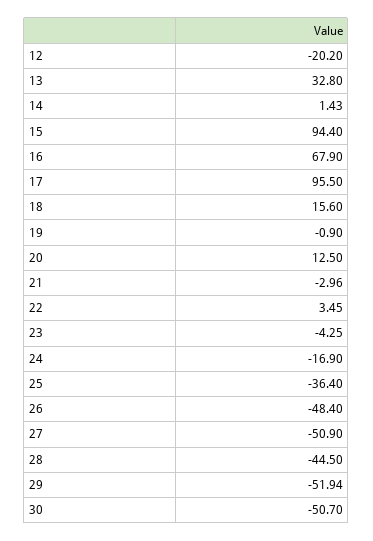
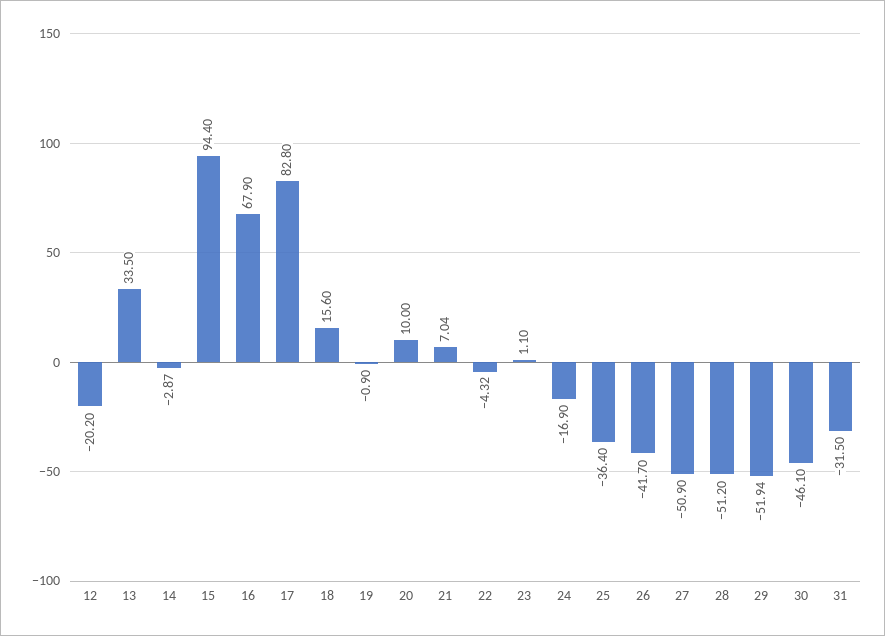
13: 32.8 -> 33.5
14: 1.43 -> -2.87
17: 95.5 -> 82.8
20: 12.5 -> 10
21: -2.96 -> 7.04
22: 3.45 -> -4.32
23: -4.25 -> 1.1
26: -48.4 -> -41.7
28: -44.5 -> -51.2
30: -50.7 -> -46.1
31: none -> -31.5

